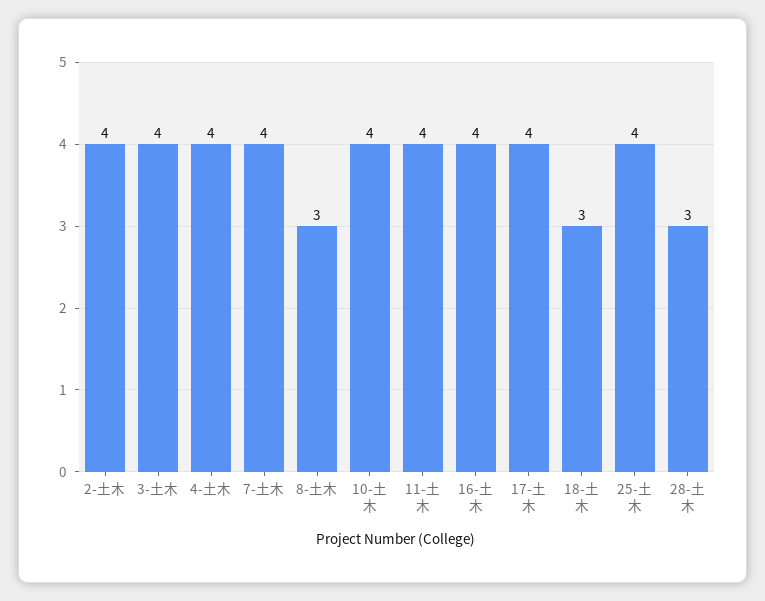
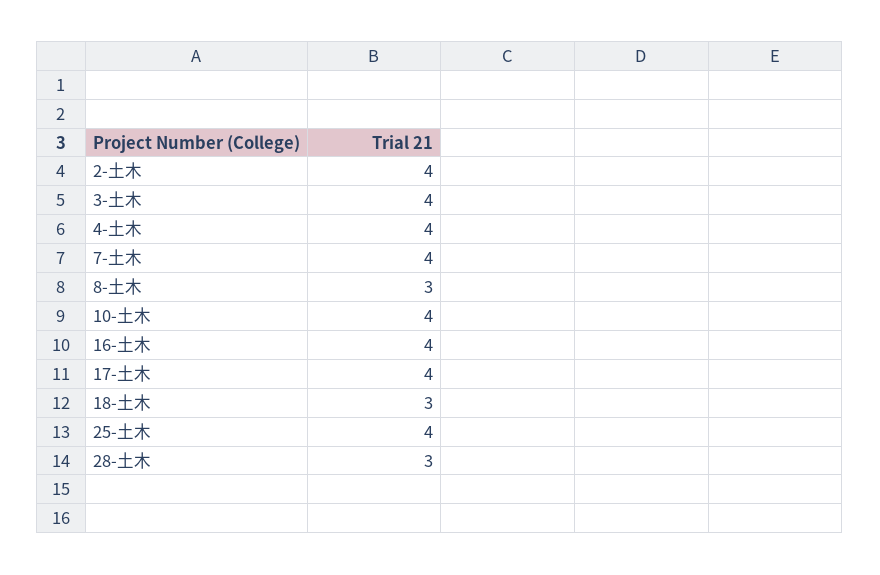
11-土木: 4 -> none

